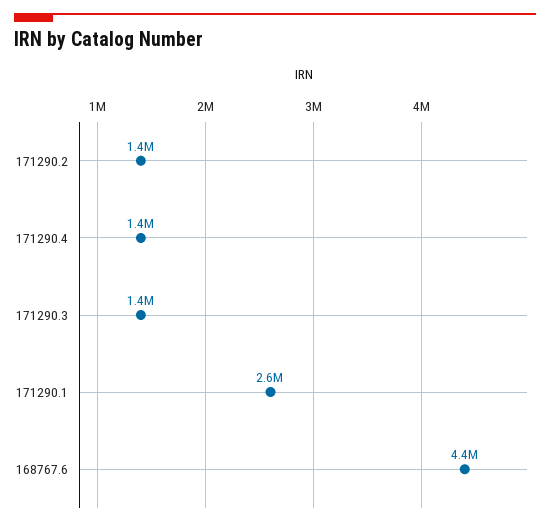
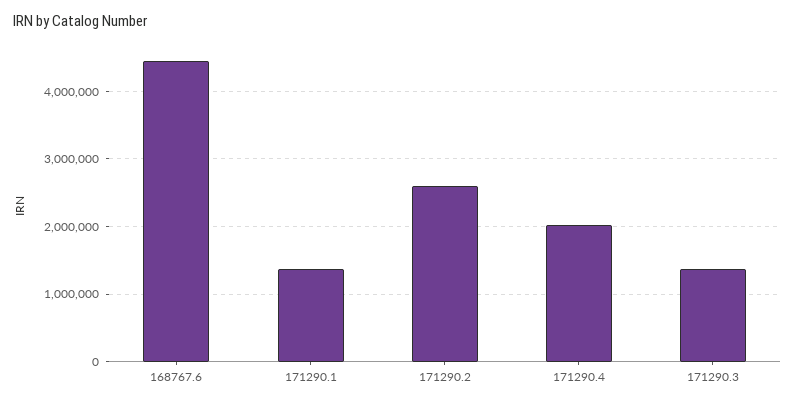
171290.2: 1400000 -> 2600000
171290.4: 1400000 -> 2000000
171290.1: 2600000 -> 1400000

